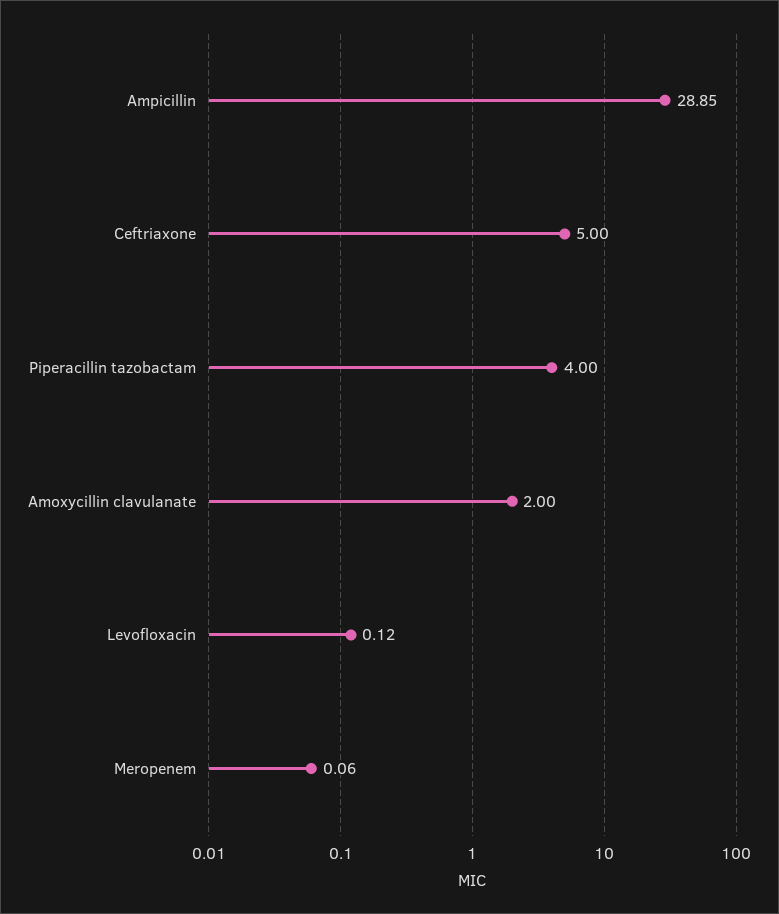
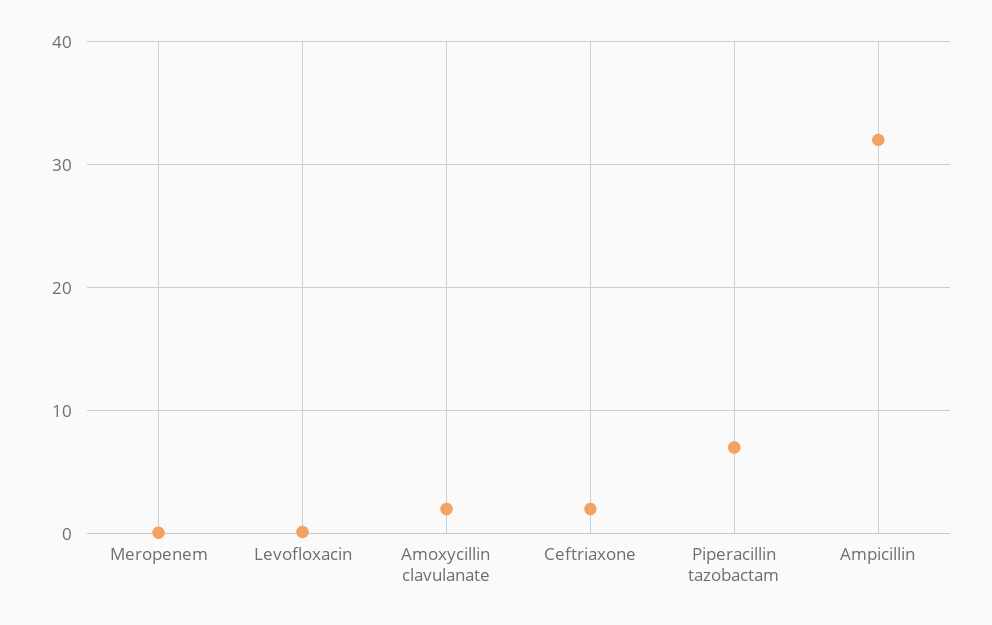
Ampicillin: 28.85 -> 32
Ceftriaxone: 5 -> 2
Piperacillin tazobactam: 4 -> 7

